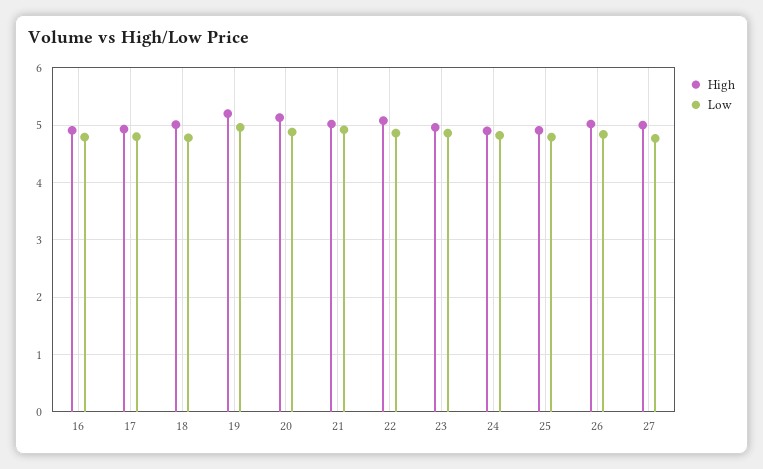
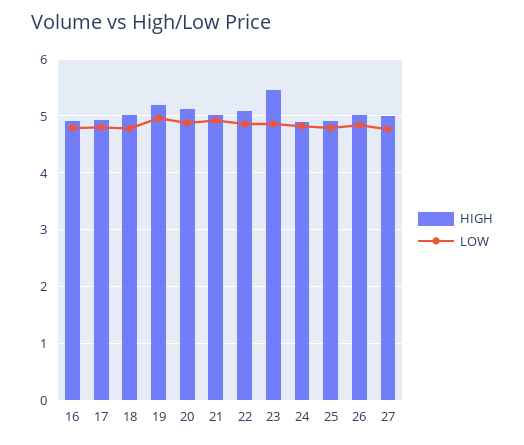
High, 23: 5 -> 5.4

